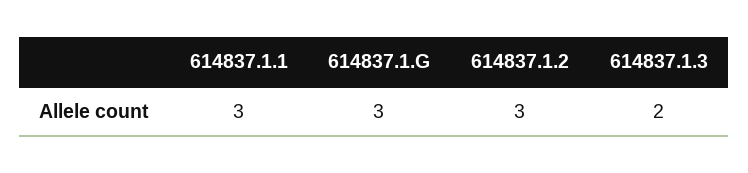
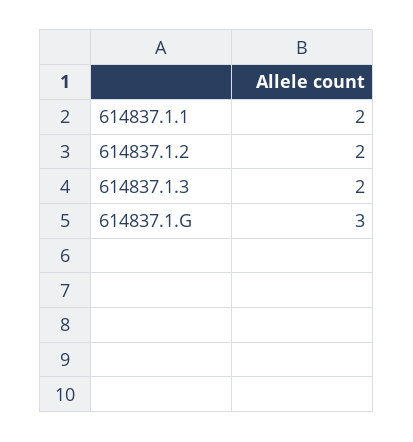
614837.1.1: 3 -> 2
614837.1.2: 3 -> 2

